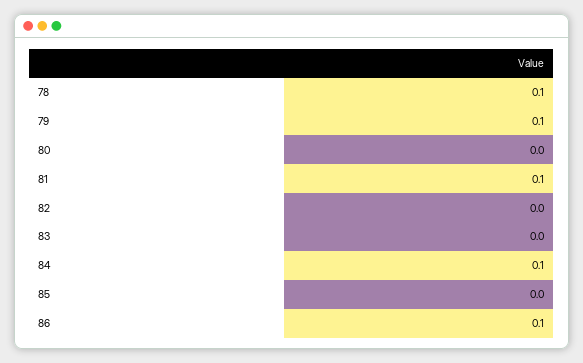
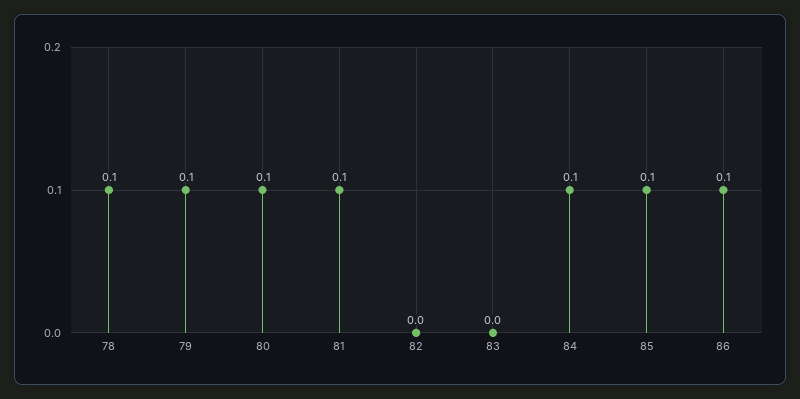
80: 0 -> 0.1
85: 0 -> 0.1

